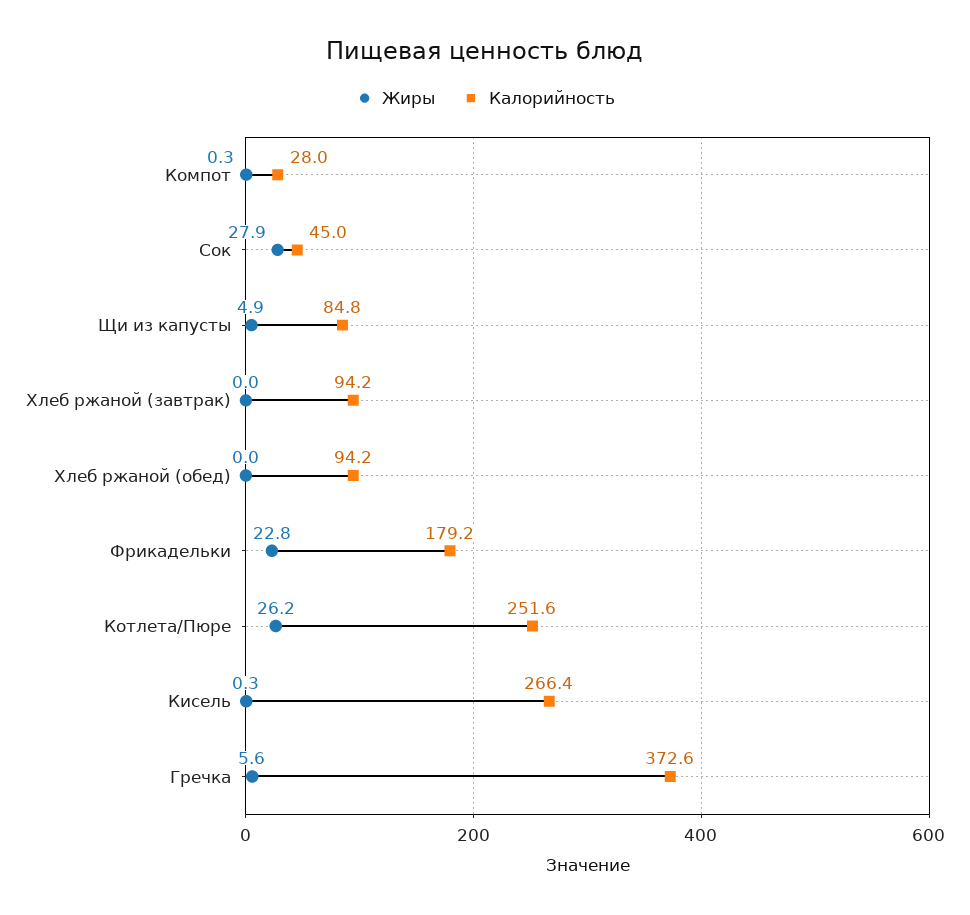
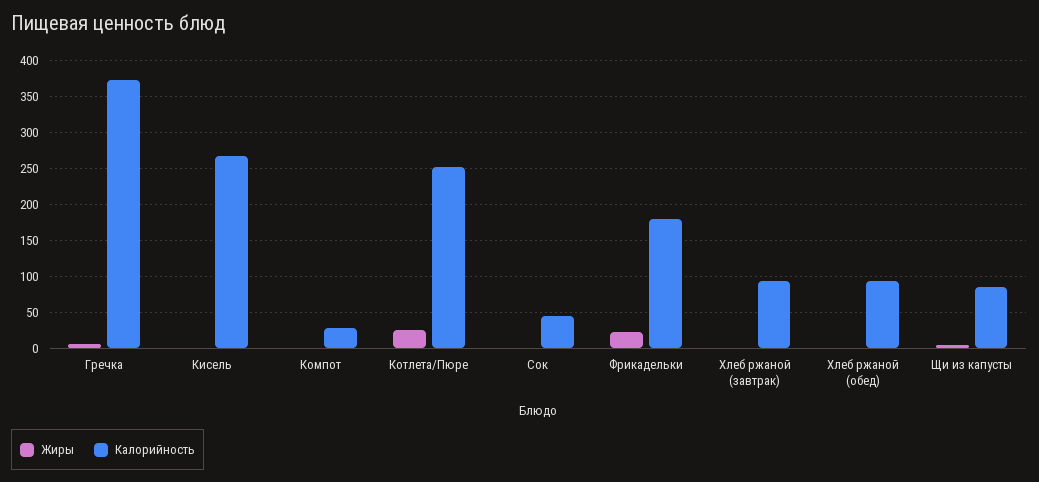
Жиры, Сок: 27.9 -> 0

